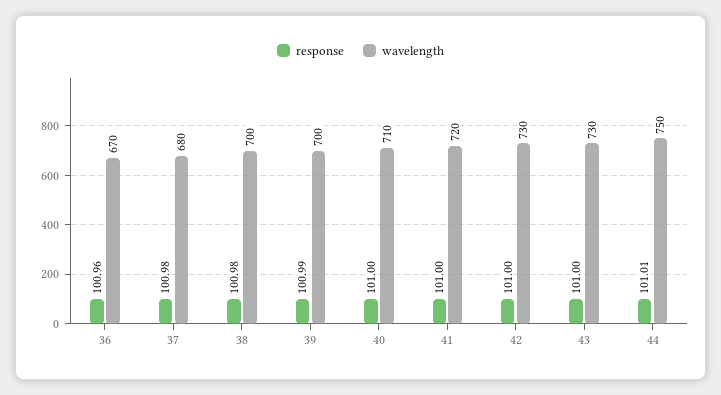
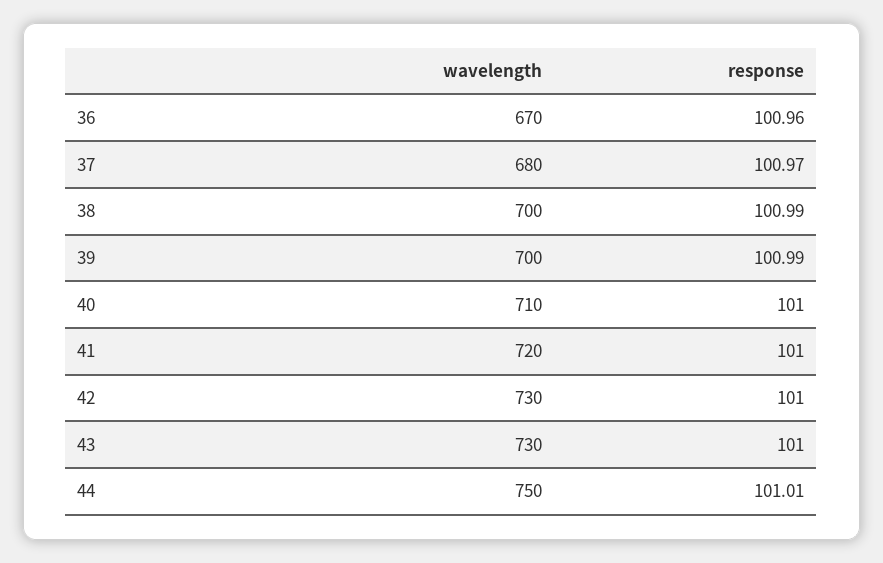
response, 37: 100.98 -> 100.97
response, 38: 100.98 -> 100.99

